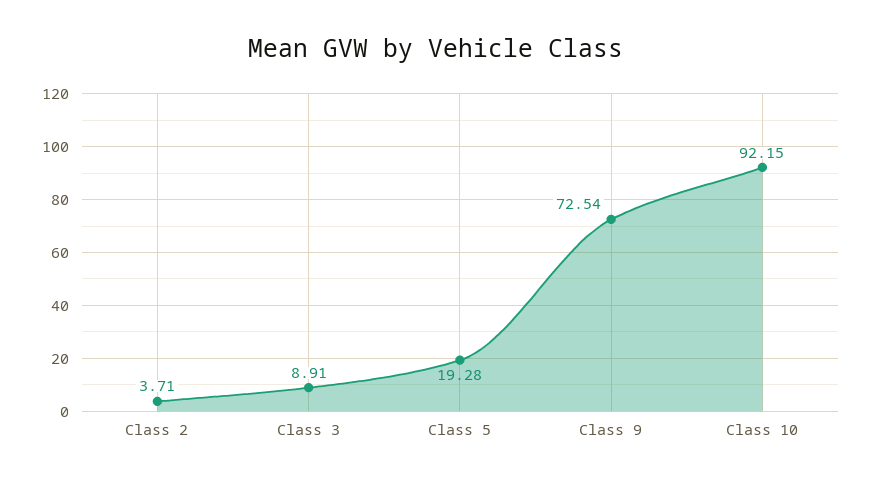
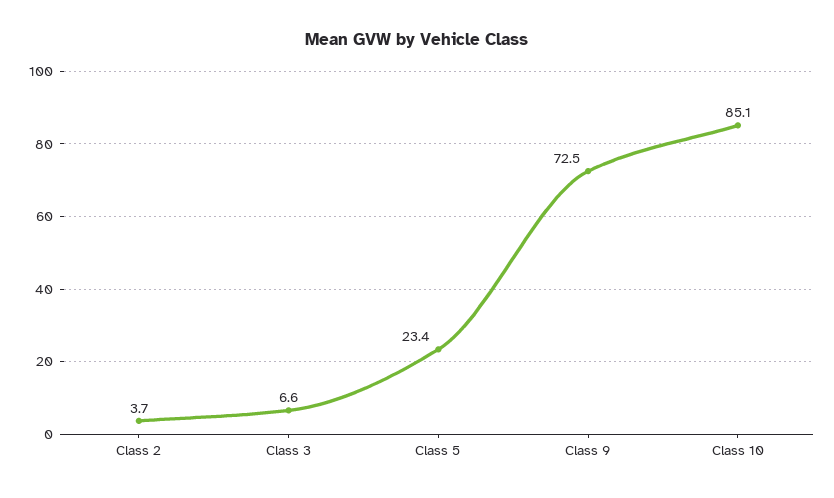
Class 3: 8.91 -> 6.6
Class 5: 19.28 -> 23.4
Class 10: 92.15 -> 85.1

